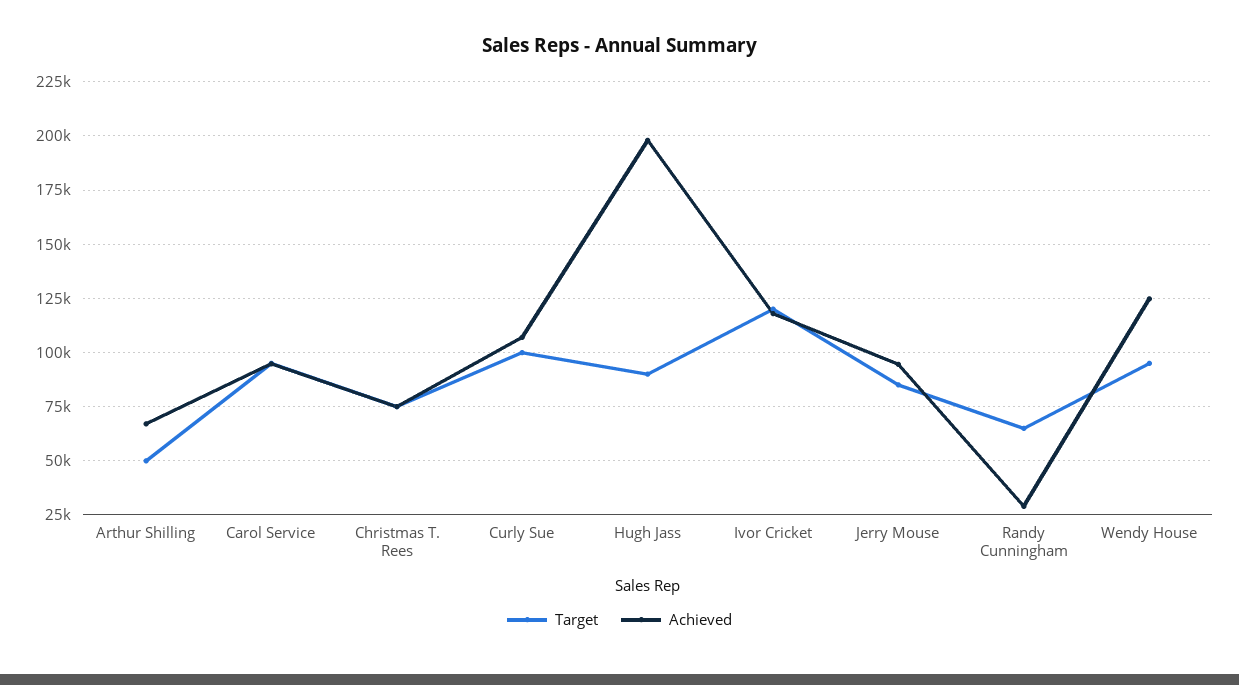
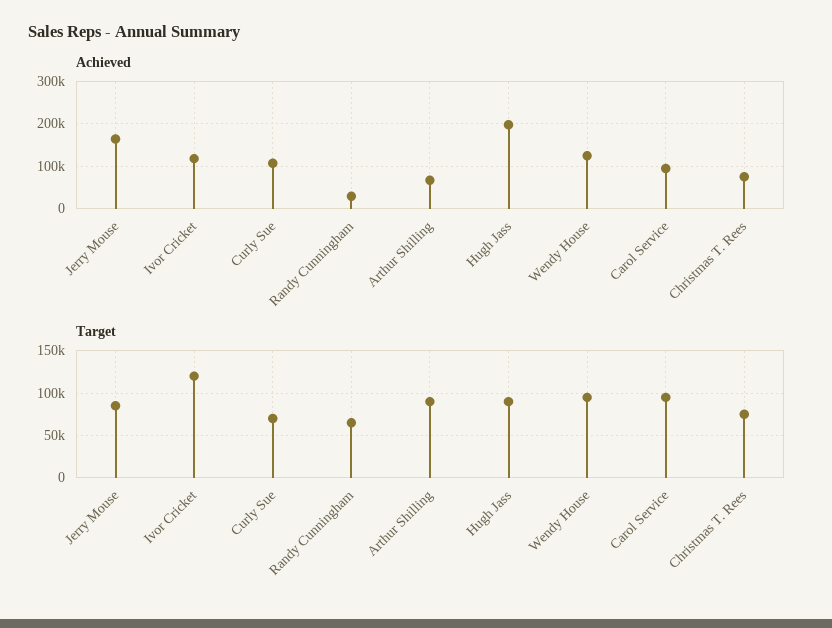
Target, Arthur Shilling: 50000 -> 90000
Target, Curly Sue: 100000 -> 70000
Achieved, Jerry Mouse: 95000 -> 160000

